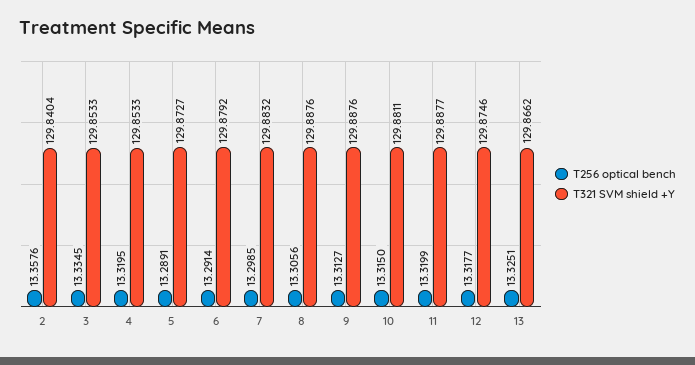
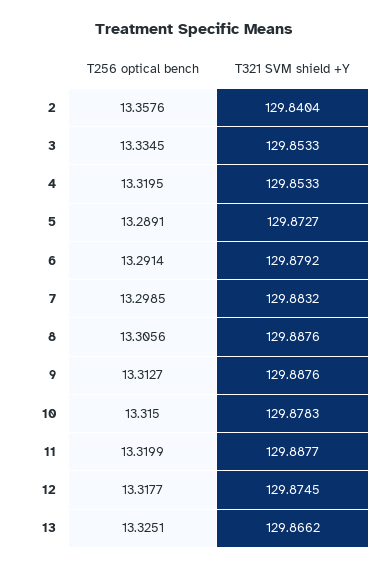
T321 SVM shield +Y, 10: 129.8811 -> 129.8783
T321 SVM shield +Y, 12: 129.8746 -> 129.8745

